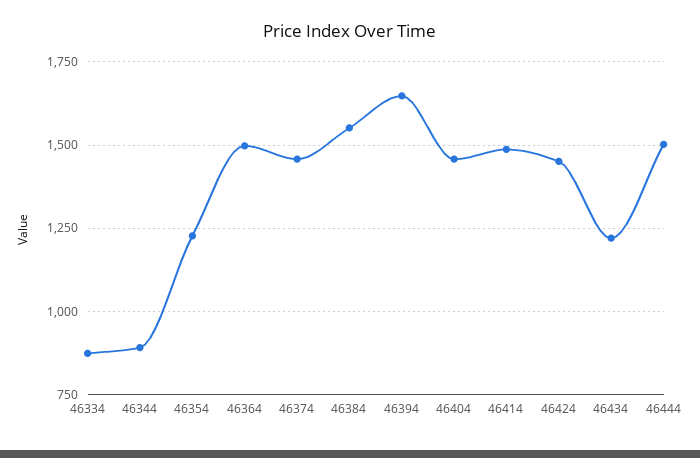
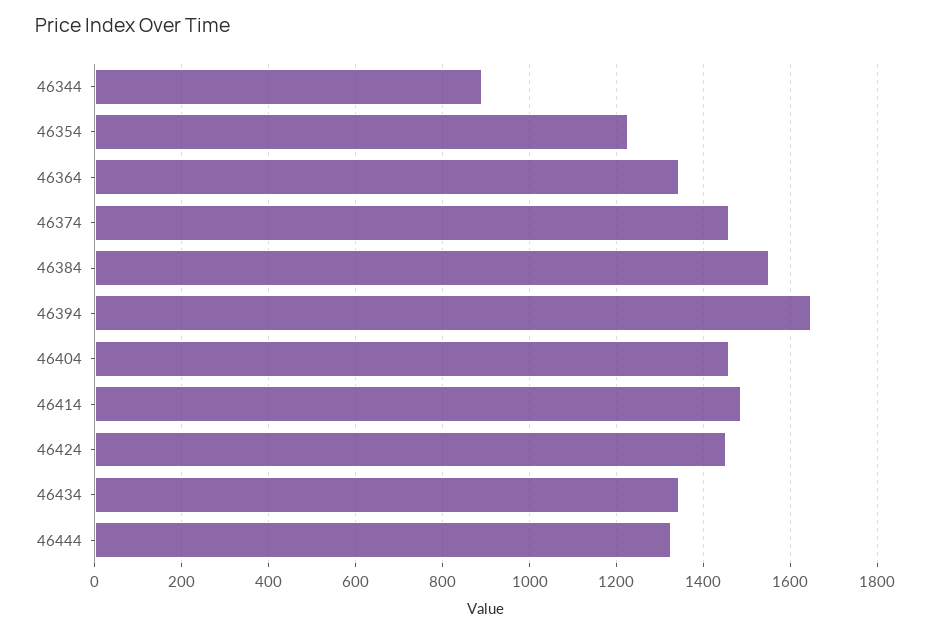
46334: 875 -> none
46364: 1500 -> 1340
46434: 1225 -> 1340
46444: 1500 -> 1320

